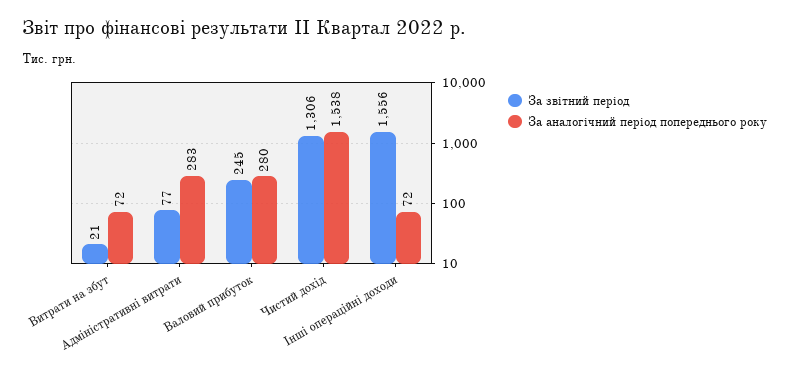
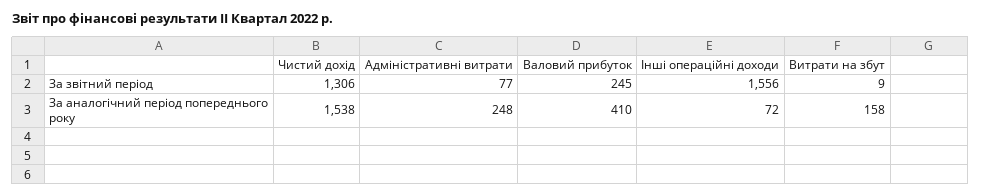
За звітний період, Витрати на збут: 21 -> 9
За аналогічний період попереднього року, Витрати на збут: 72 -> 158
За аналогічний період попереднього року, Адміністративні витрати: 283 -> 248
За аналогічний період попереднього року, Валовий прибуток: 280 -> 410

